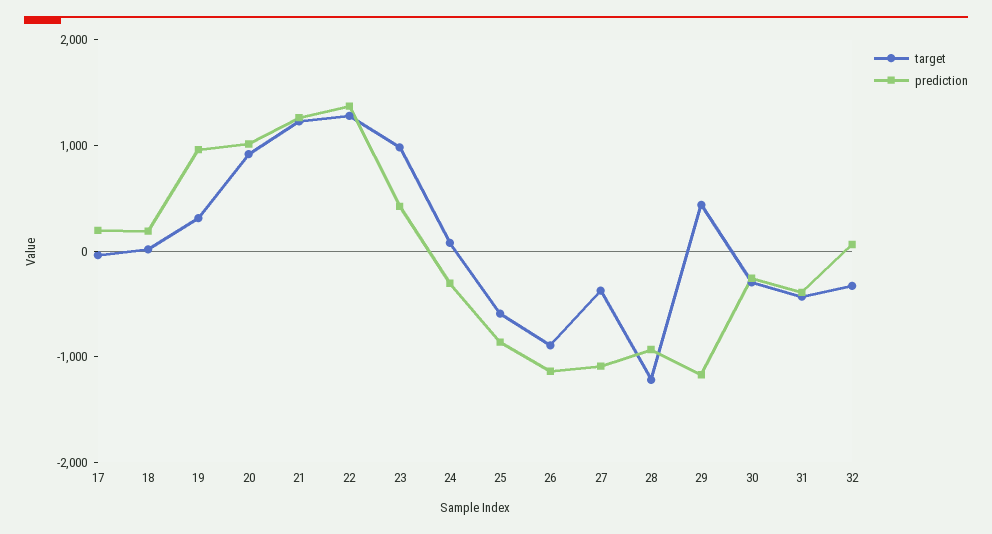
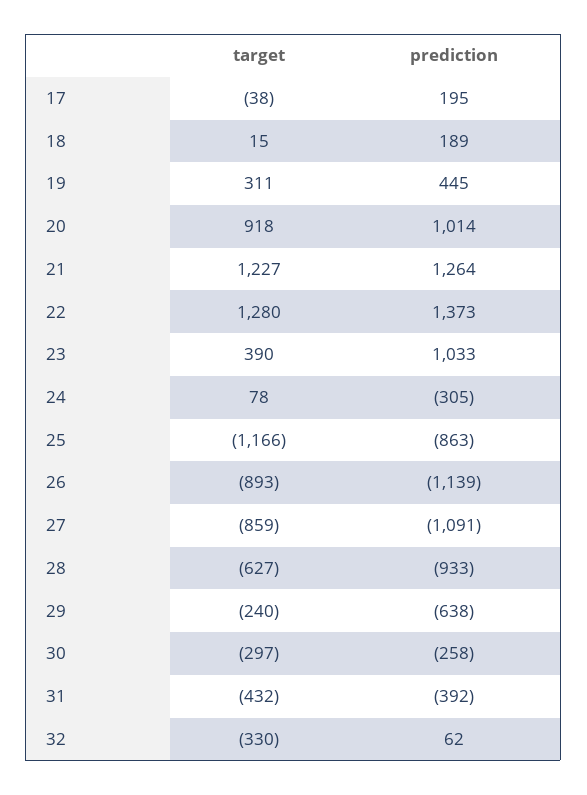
prediction, 19: 1000 -> 445
target, 23: 1000 -> 390
prediction, 23: 400 -> 1033
target, 25: -600 -> -1166
target, 27: -400 -> -859
target, 28: -1200 -> -627
target, 29: 400 -> -240
prediction, 29: -1200 -> -638

